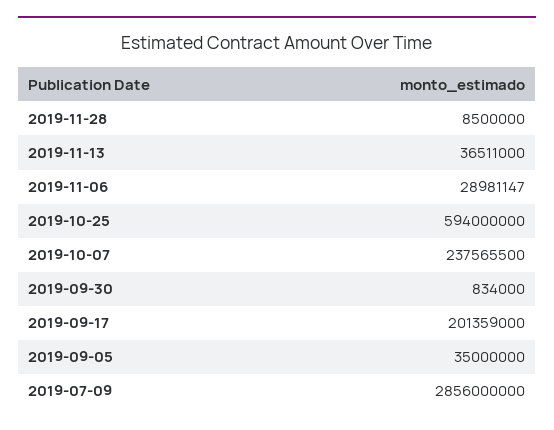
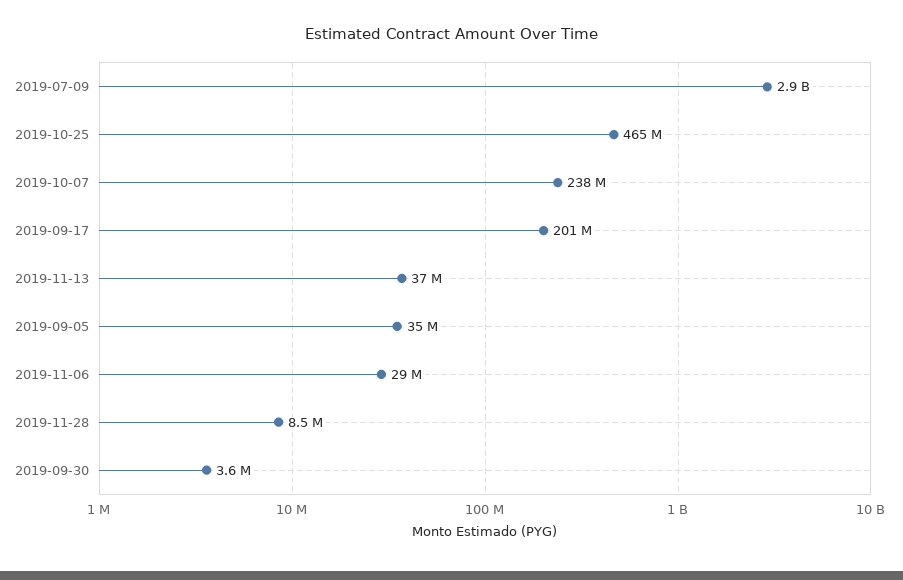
2019-10-25: 594000000 -> 465000000
2019-09-30: 834000 -> 3600000

